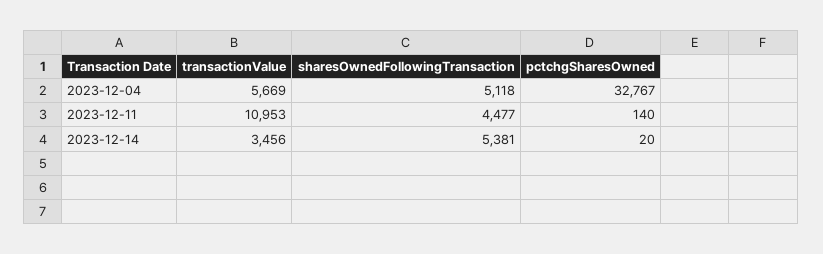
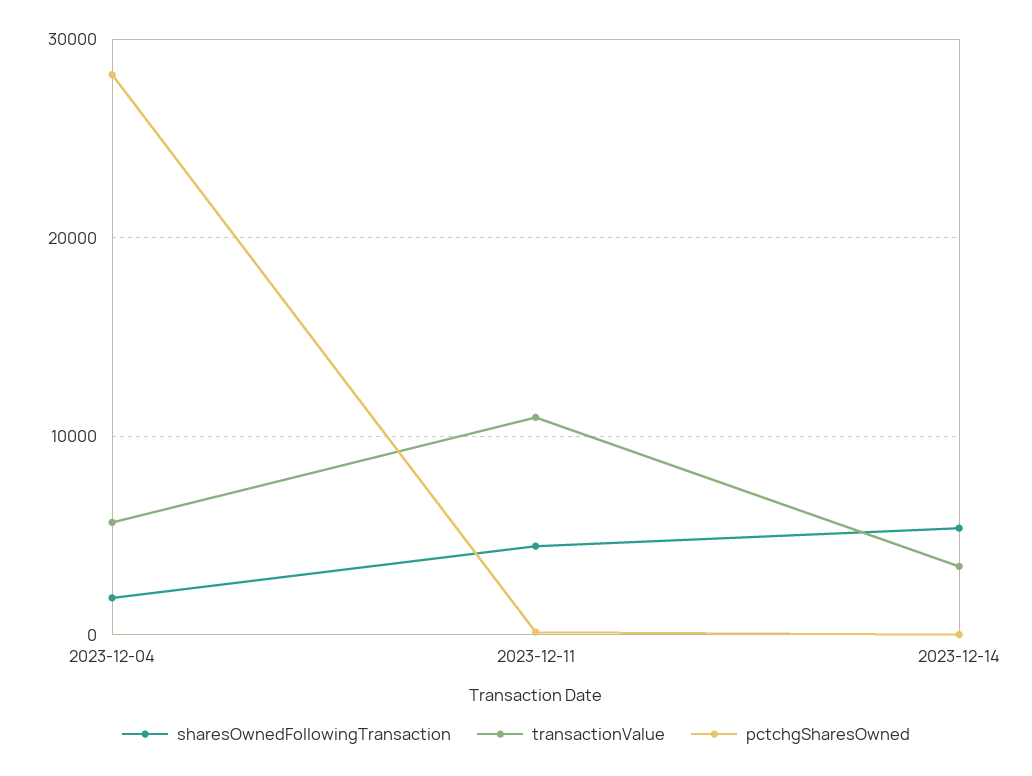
sharesOwnedFollowingTransaction, 2023-12-04: 5118 -> 2000
pctchgSharesOwned, 2023-12-04: 32767 -> 28000

